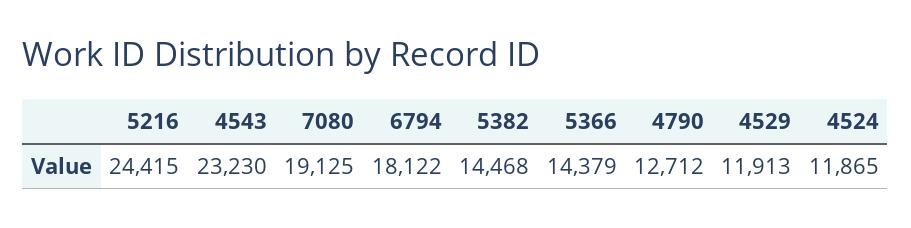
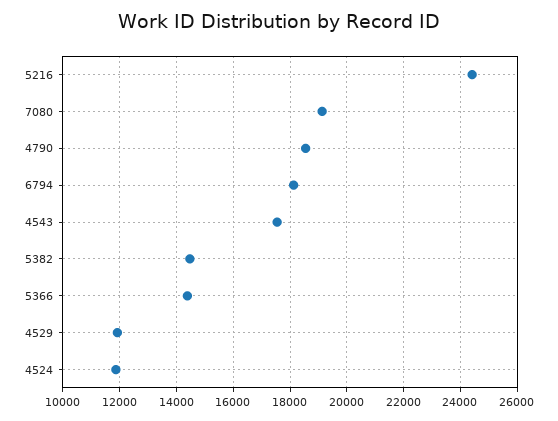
4543: 23230 -> 17500
4790: 12712 -> 18500

